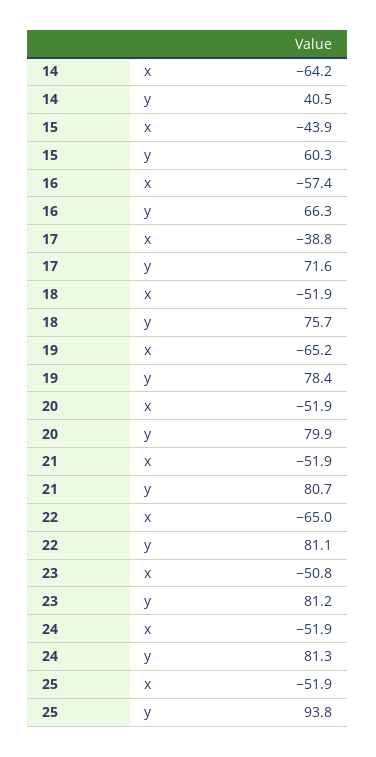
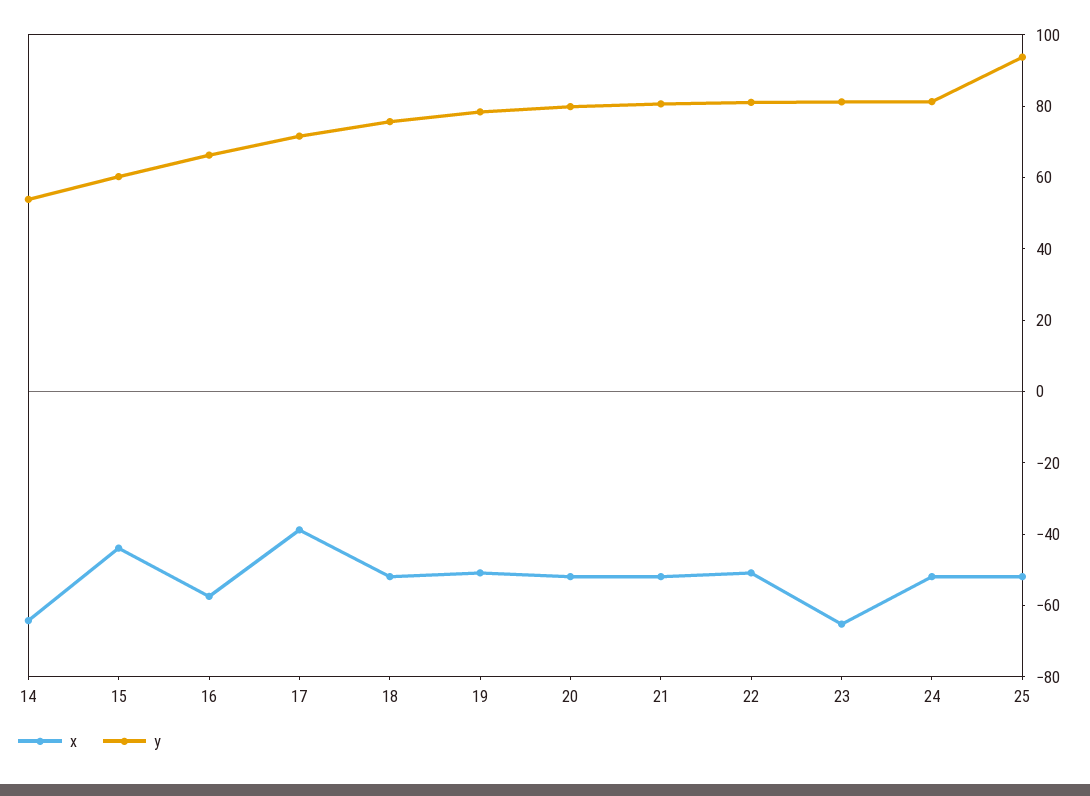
y, 14: 40.5 -> 55
x, 19: -65.2 -> -50
x, 22: -65 -> -50
x, 23: -50.8 -> -65

